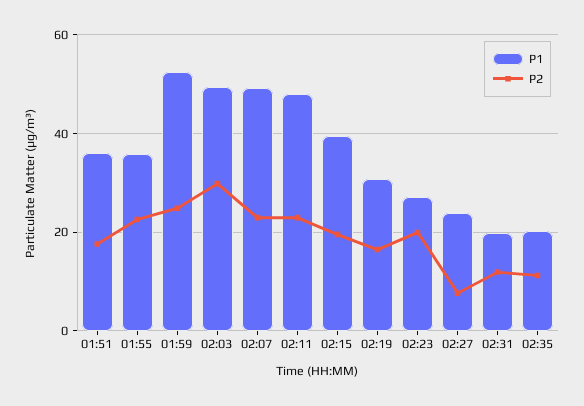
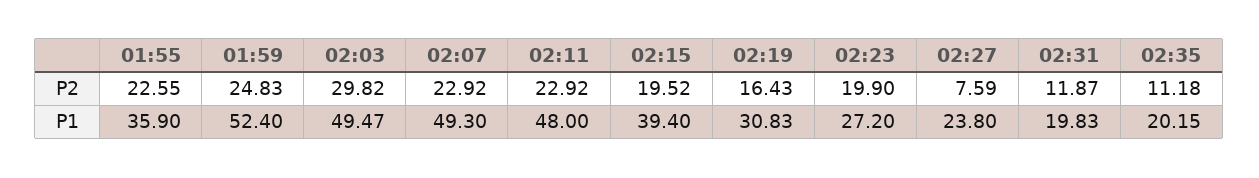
P1, 01:51: 36 -> none
P2, 01:51: 18 -> none

